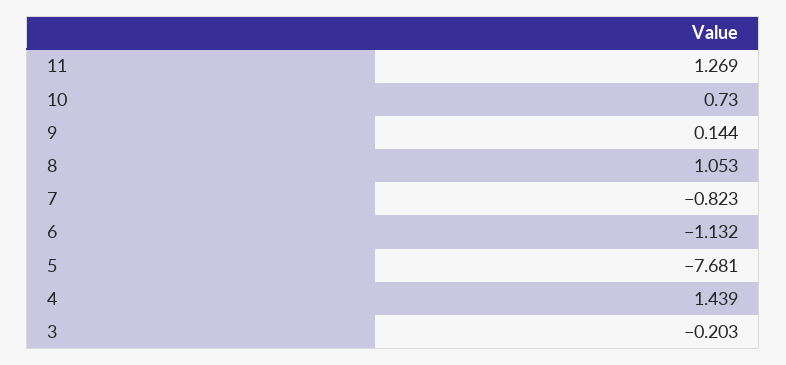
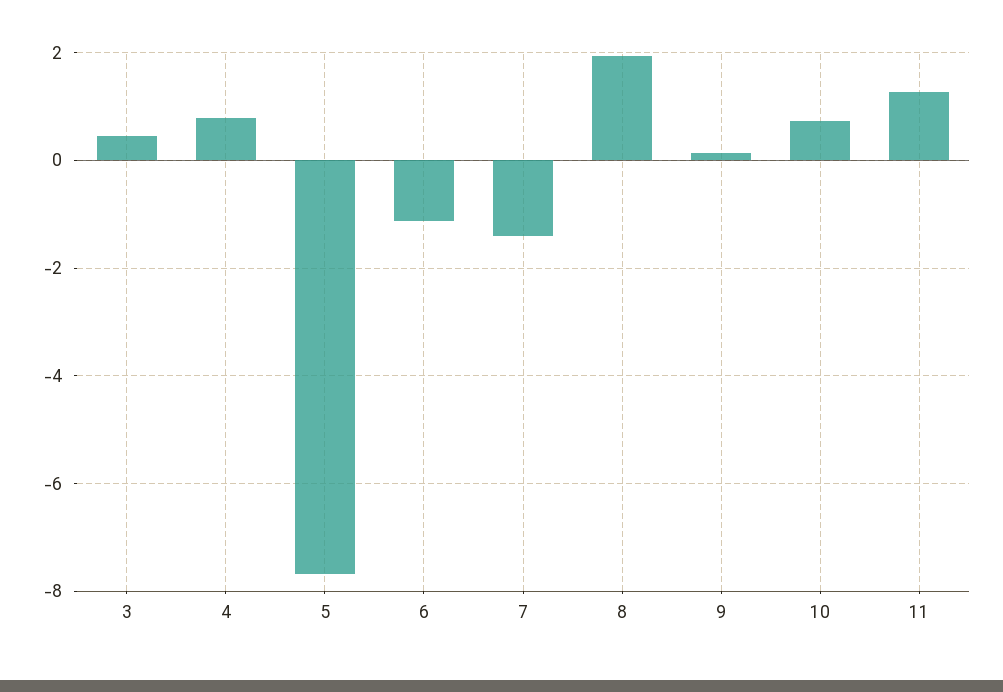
8: 1.053 -> 2
7: -0.823 -> -1.4
4: 1.439 -> 0.8
3: -0.203 -> 0.4

